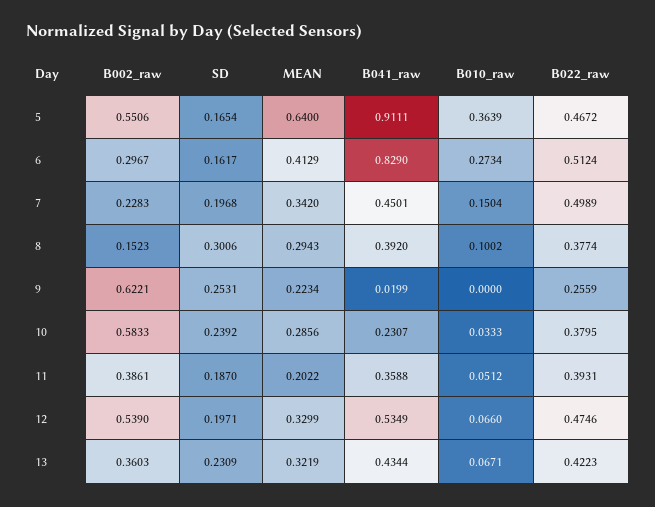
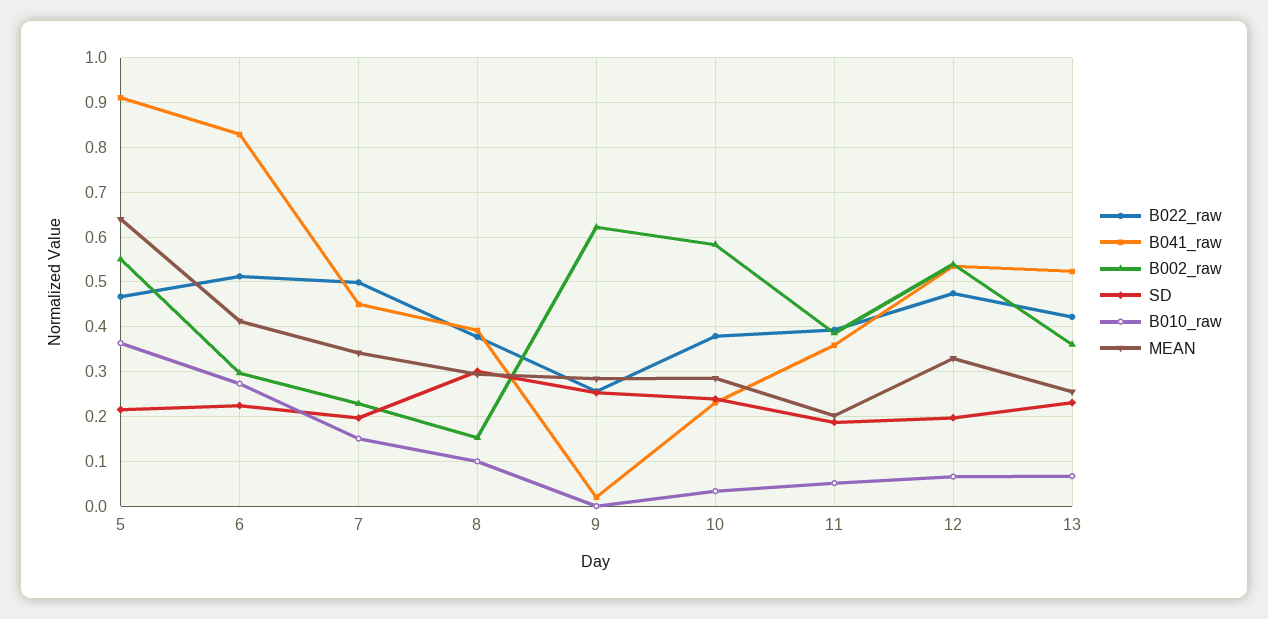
SD, 5: 0.1654 -> 0.22
SD, 6: 0.1617 -> 0.22
MEAN, 9: 0.2234 -> 0.28
MEAN, 13: 0.3219 -> 0.26
B041_raw, 13: 0.4344 -> 0.52

